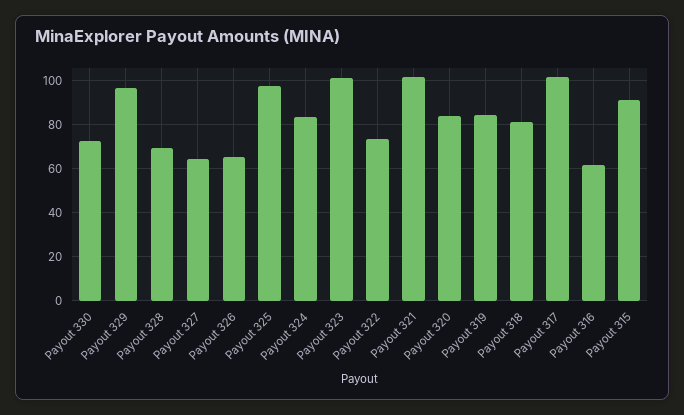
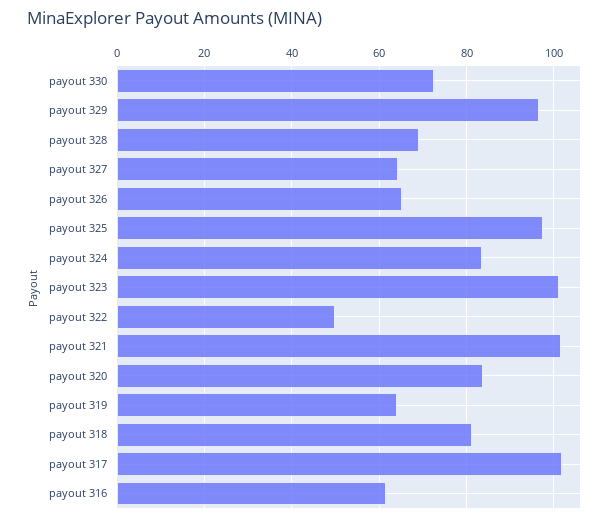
Payout 322: 75 -> 50
Payout 319: 85 -> 64
Payout 315: 90 -> none

